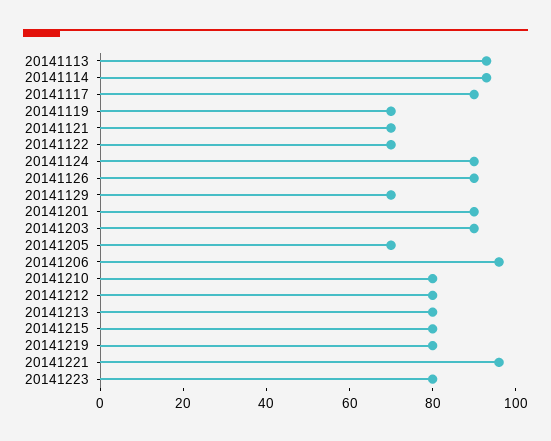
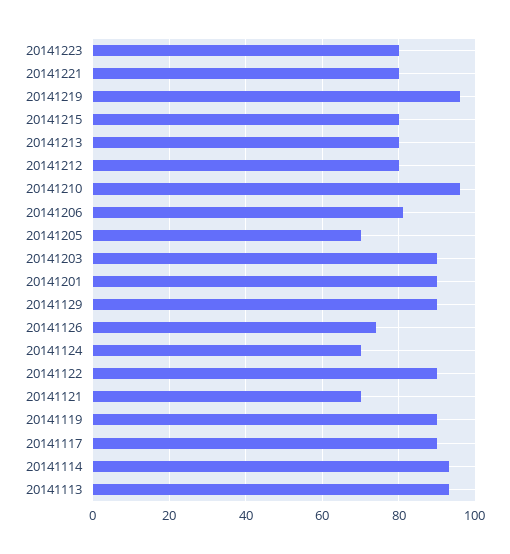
20141119: 70 -> 90
20141122: 70 -> 90
20141124: 90 -> 70
20141126: 90 -> 75
20141129: 70 -> 90
20141206: 95 -> 80
20141210: 80 -> 95
20141219: 80 -> 95
20141221: 95 -> 80

